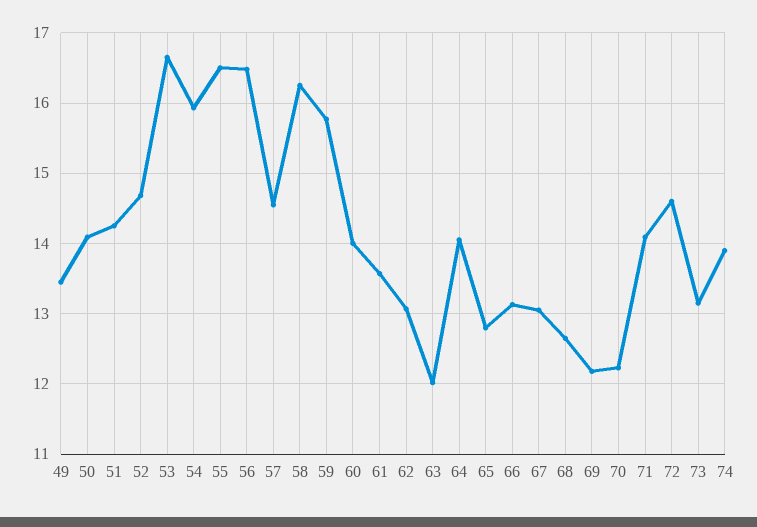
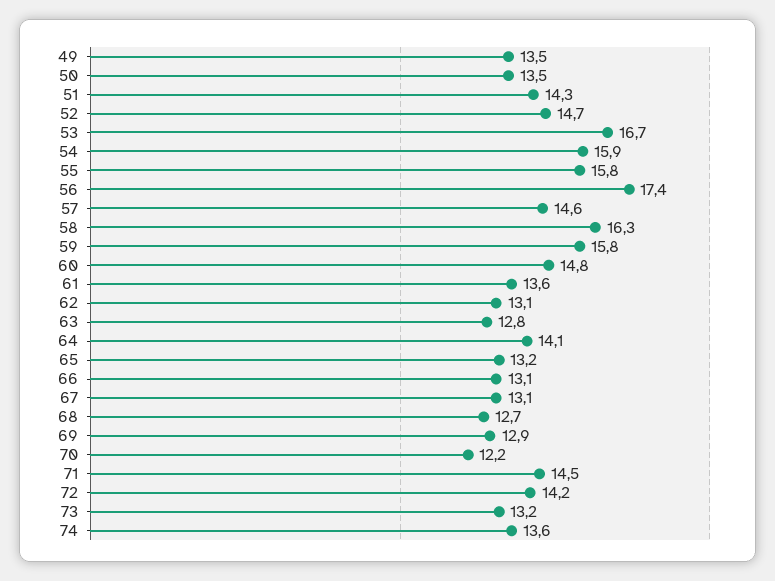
50: 14.1 -> 13.5
55: 16.5 -> 15.8
56: 16.5 -> 17.4
60: 14 -> 14.8
63: 12 -> 12.8
65: 12.8 -> 13.2
69: 12.2 -> 12.9
71: 14.1 -> 14.5
72: 14.6 -> 14.2
74: 13.9 -> 13.6

